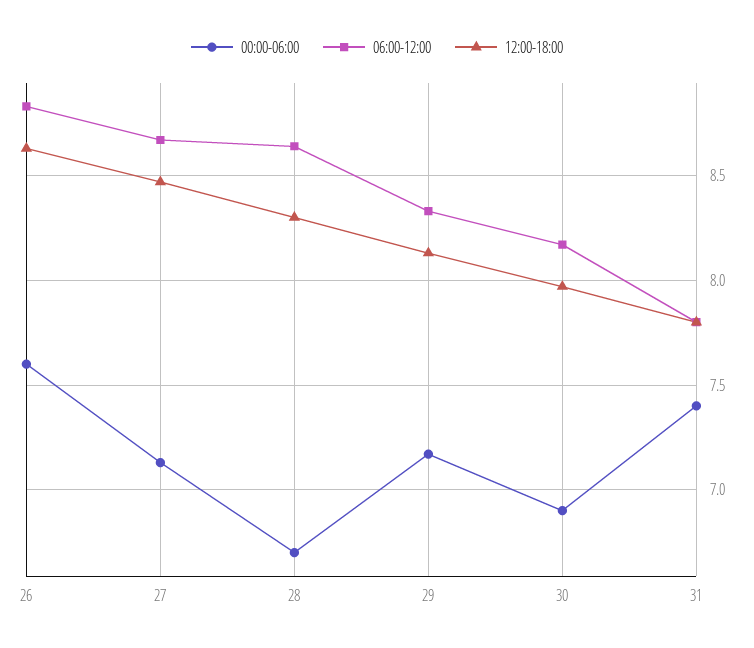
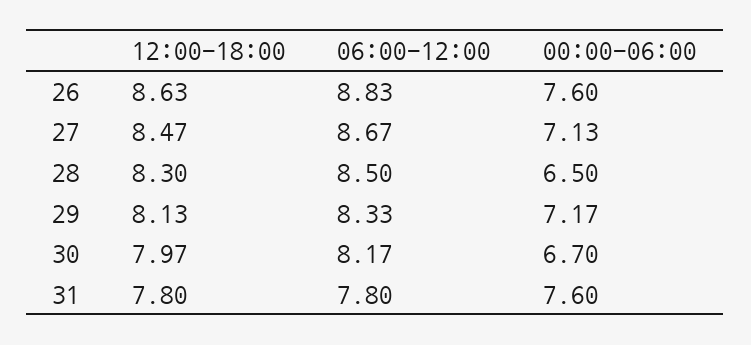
00:00-06:00, 28: 6.7 -> 6.5
06:00-12:00, 28: 8.65 -> 8.5
00:00-06:00, 30: 6.9 -> 6.7
00:00-06:00, 31: 7.4 -> 7.6

